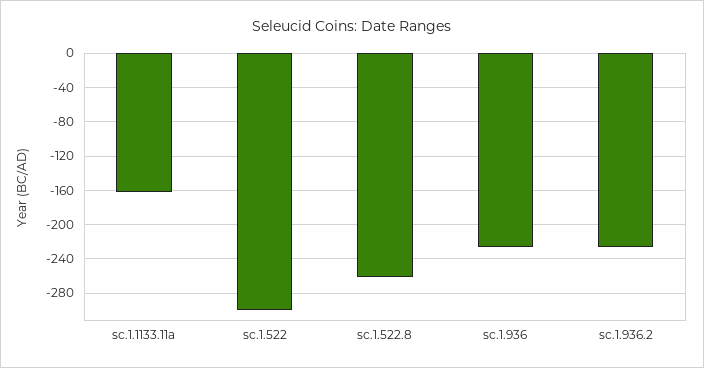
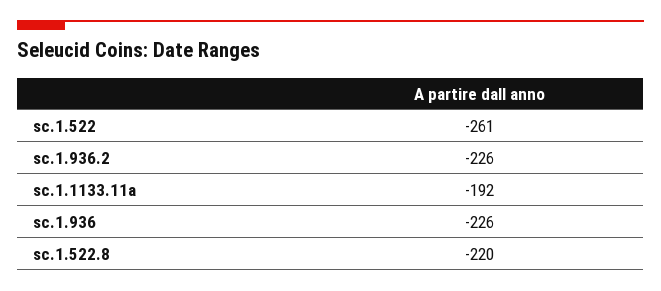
sc.1.1133.11a: -160 -> -192
sc.1.522: -300 -> -261
sc.1.522.8: -260 -> -220

